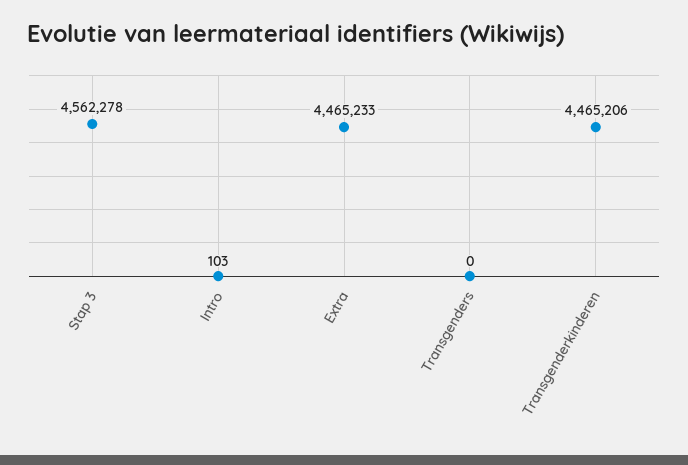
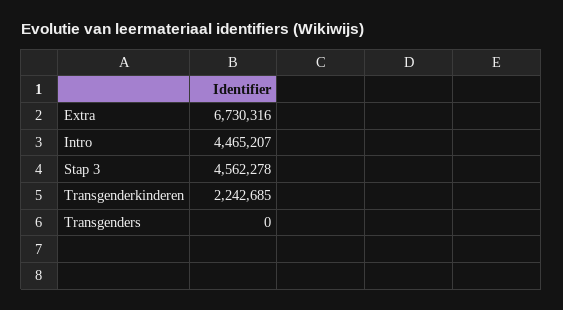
Intro: 103 -> 4465207
Extra: 4465233 -> 6730316
Transgenderkinderen: 4465206 -> 2242685

